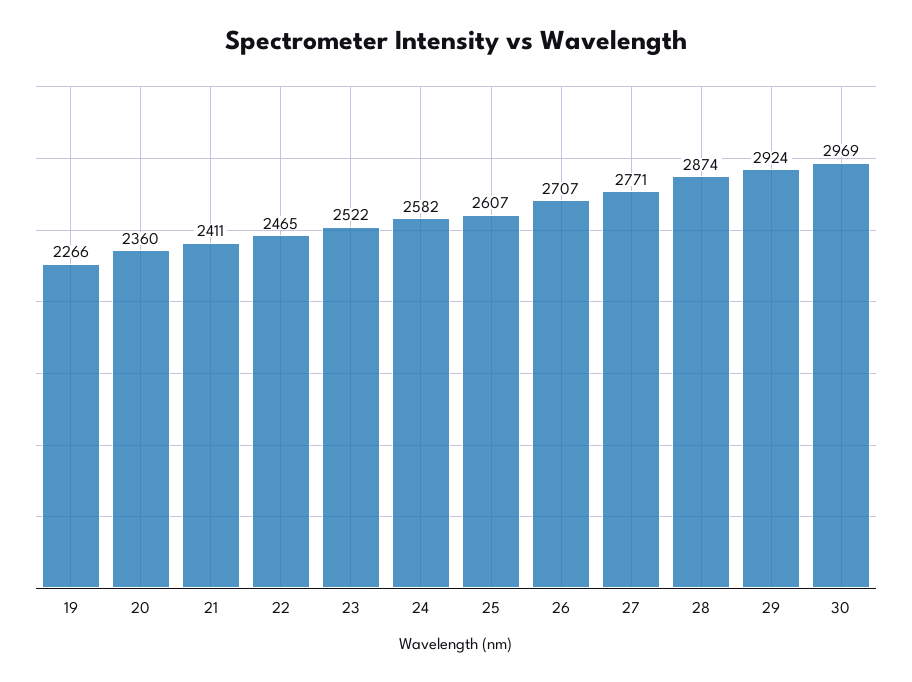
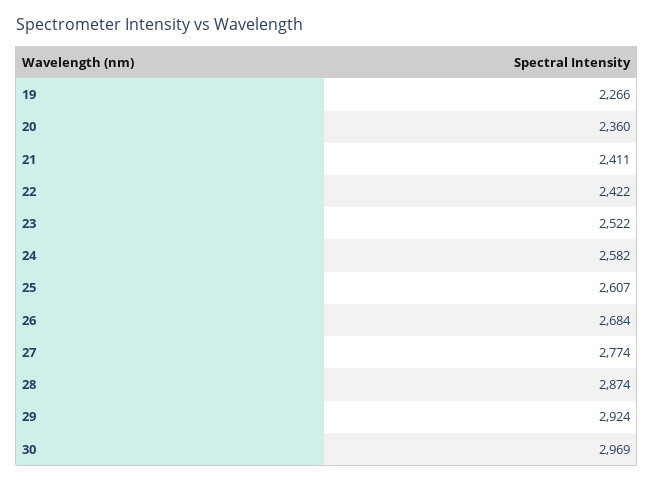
22: 2465 -> 2422
26: 2707 -> 2684
27: 2771 -> 2774

